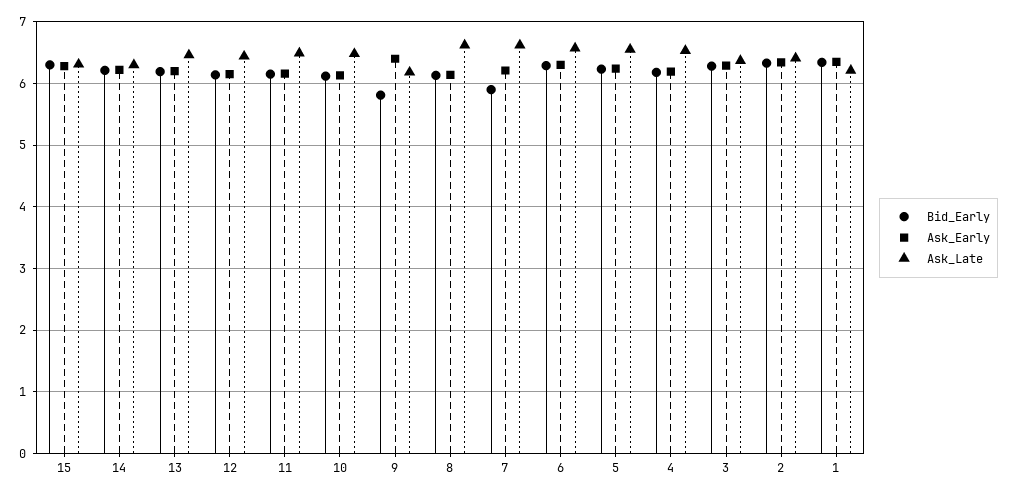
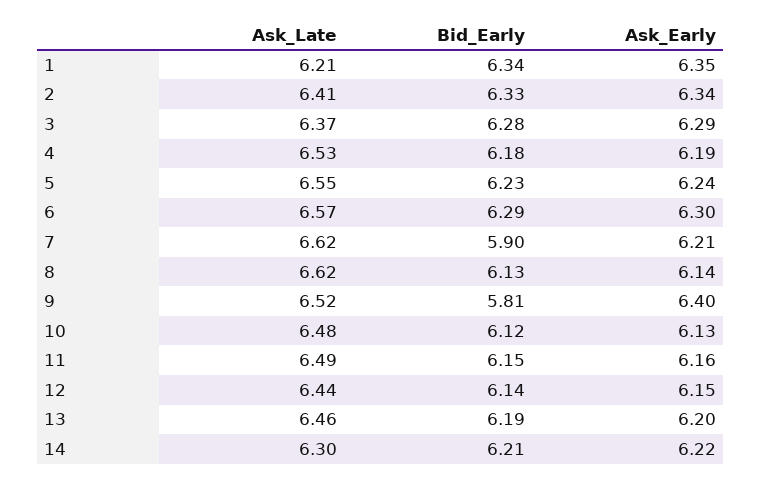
Bid_Early, 15: 6.3 -> none
Ask_Early, 15: 6.3 -> none
Ask_Late, 15: 6.3 -> none
Ask_Late, 9: 6.2 -> 6.52

